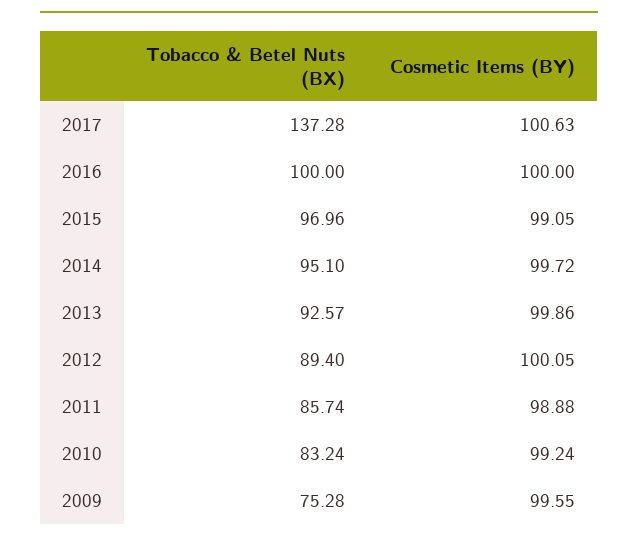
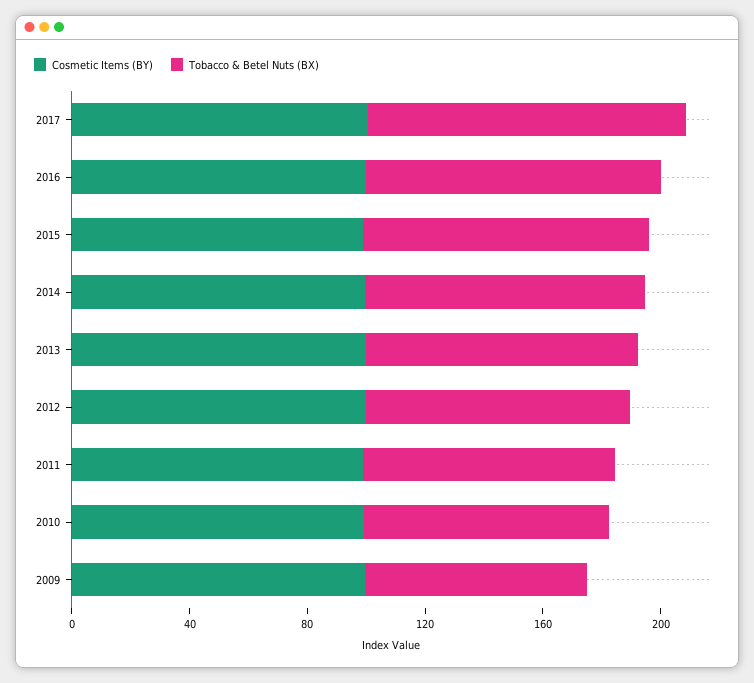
Tobacco & Betel Nuts (BX), 2017: 137.28 -> 110

